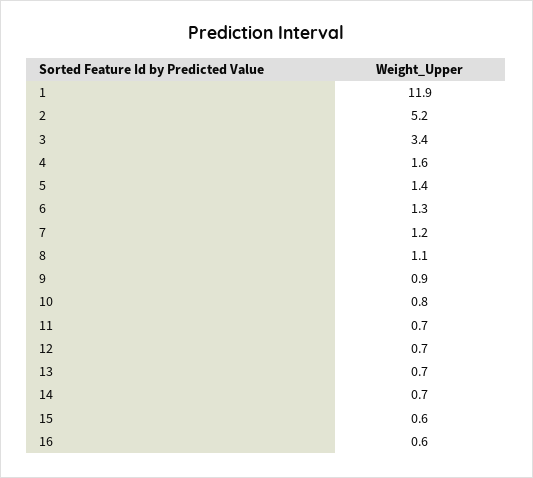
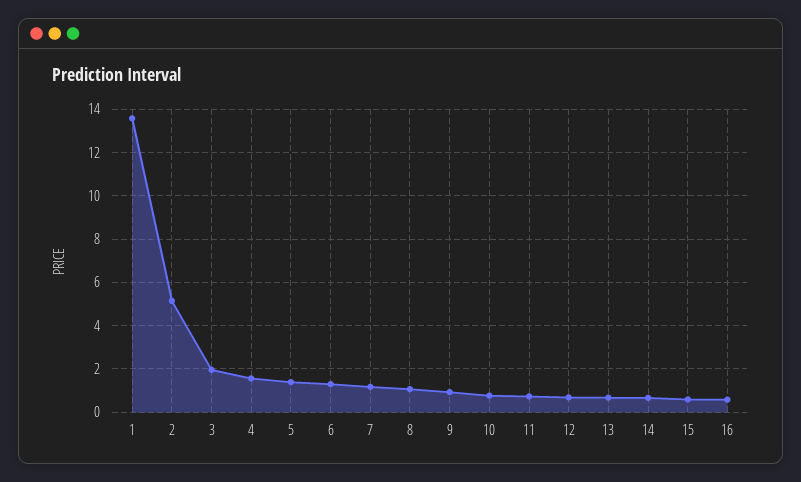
1: 11.9 -> 13.5
3: 3.4 -> 2

